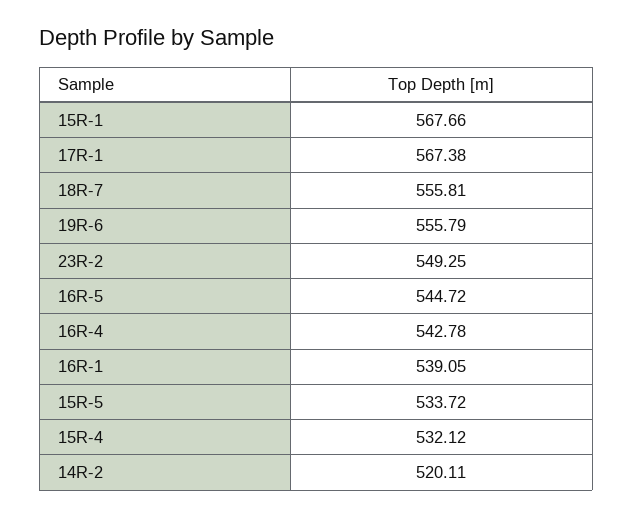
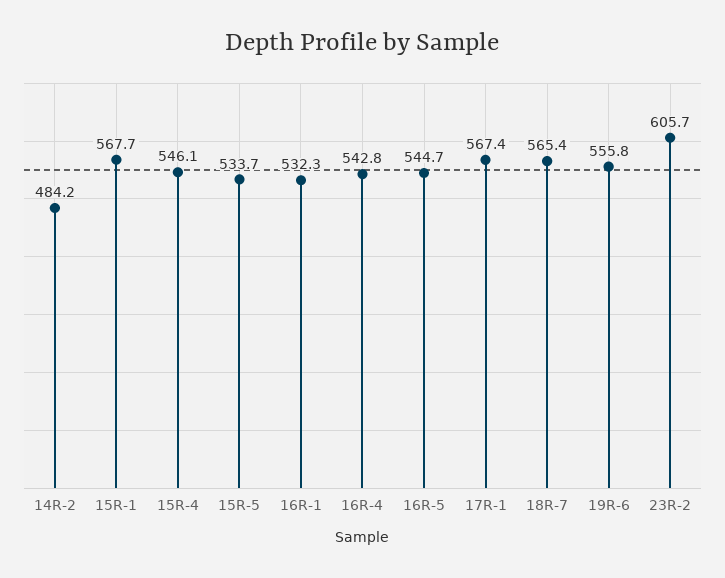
18R-7: 555.81 -> 565.4
23R-2: 549.25 -> 605.7
16R-1: 539.05 -> 532.3
15R-4: 532.12 -> 546.1
14R-2: 520.11 -> 484.2

